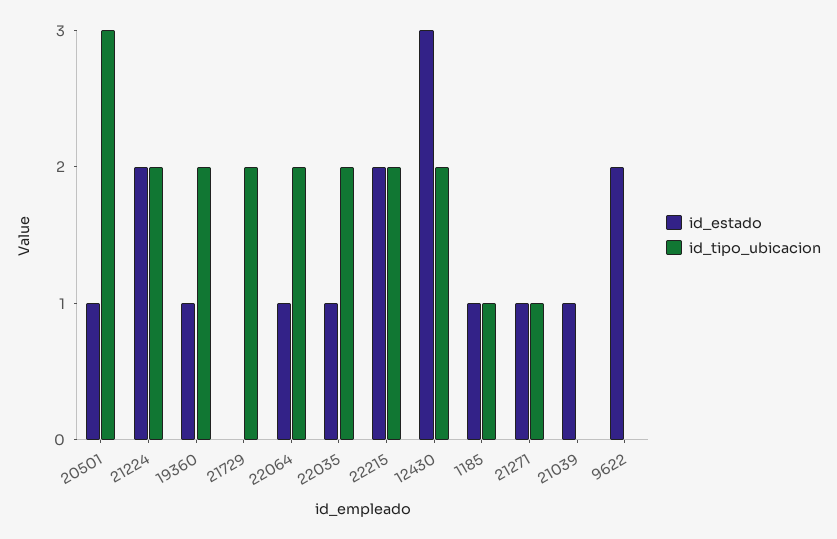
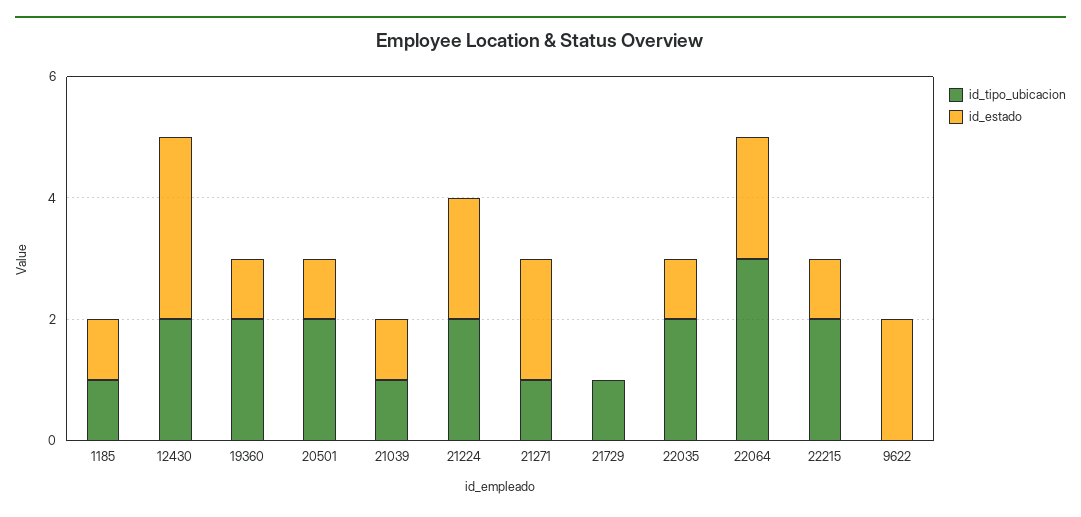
id_tipo_ubicacion, 20501: 3 -> 2
id_tipo_ubicacion, 21729: 2 -> 1
id_estado, 22064: 1 -> 2
id_tipo_ubicacion, 22064: 2 -> 3
id_estado, 22215: 2 -> 1
id_estado, 21271: 1 -> 2
id_tipo_ubicacion, 21039: 0 -> 1

